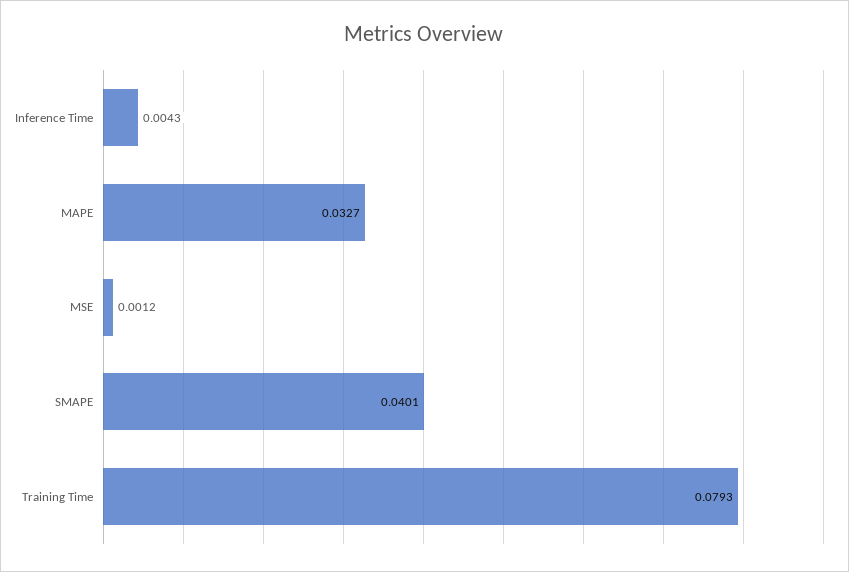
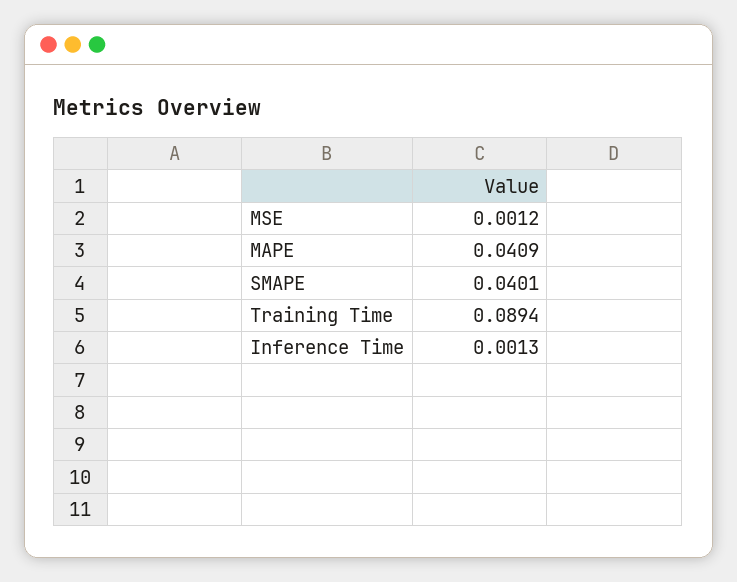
Inference Time: 0.0043 -> 0.0013
MAPE: 0.0327 -> 0.0409
Training Time: 0.0793 -> 0.0894

